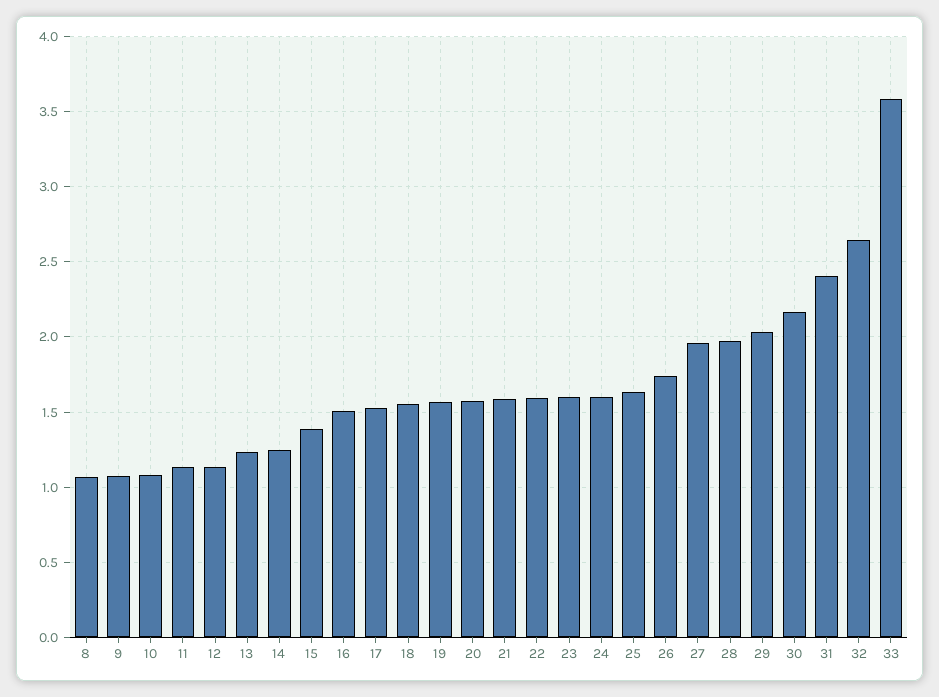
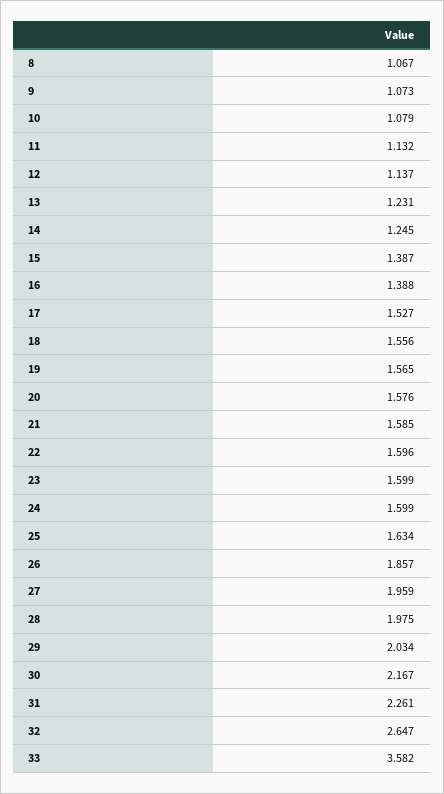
16: 1.5 -> 1.388
26: 1.75 -> 1.857
31: 2.4 -> 2.261

